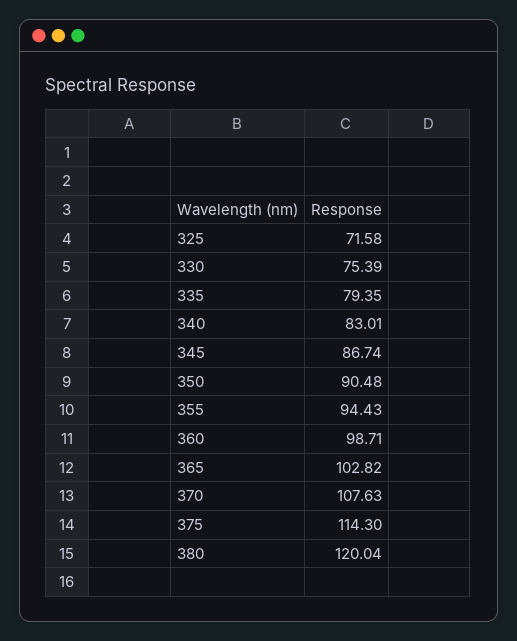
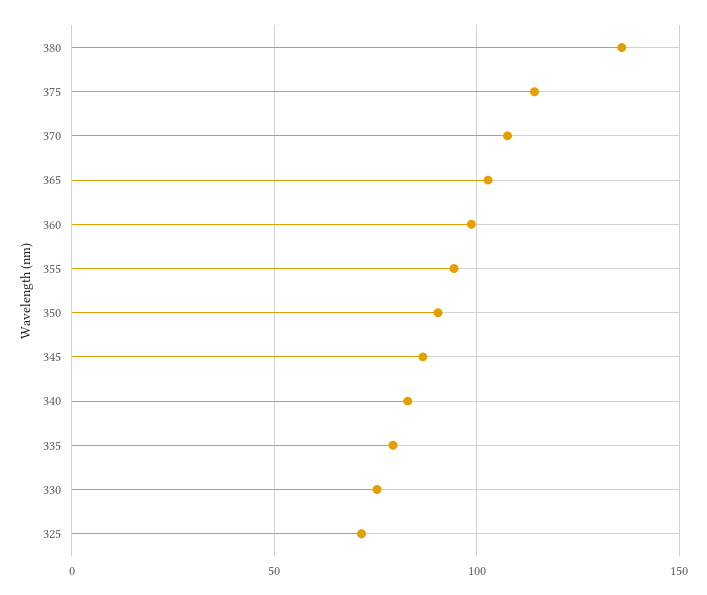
380: 120.04 -> 135

